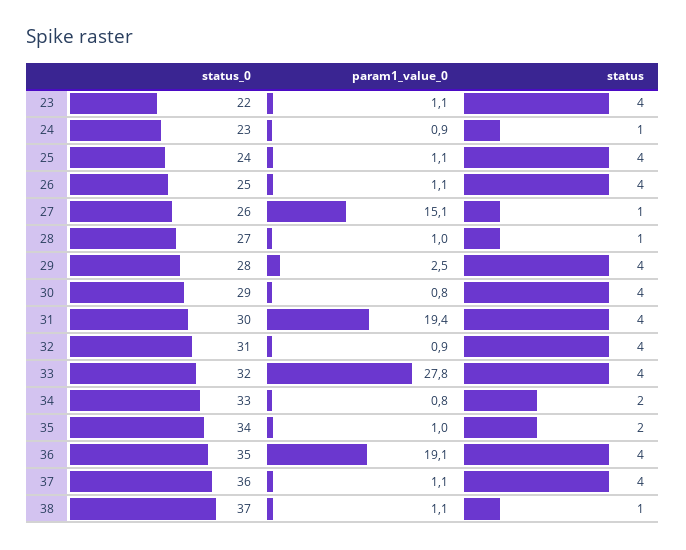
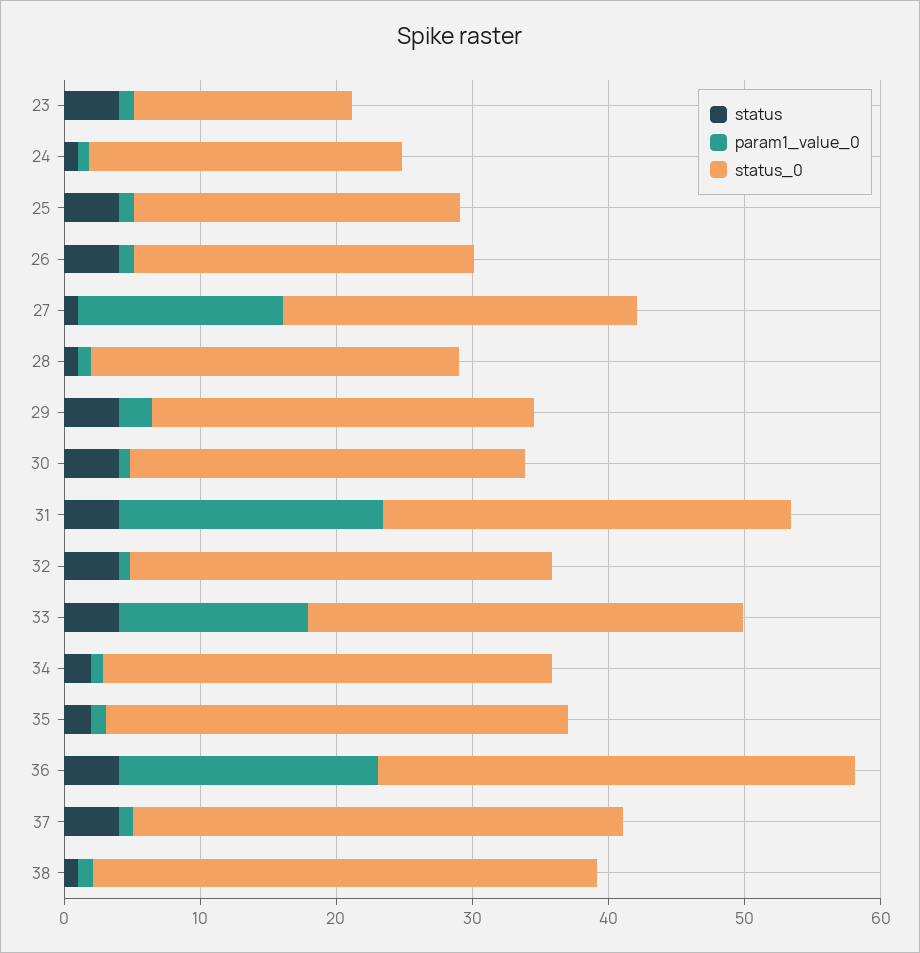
status_0, 23: 22 -> 16
param1_value_0, 33: 27.8 -> 14

